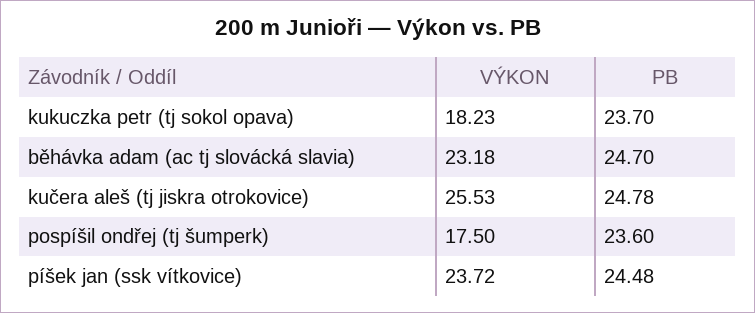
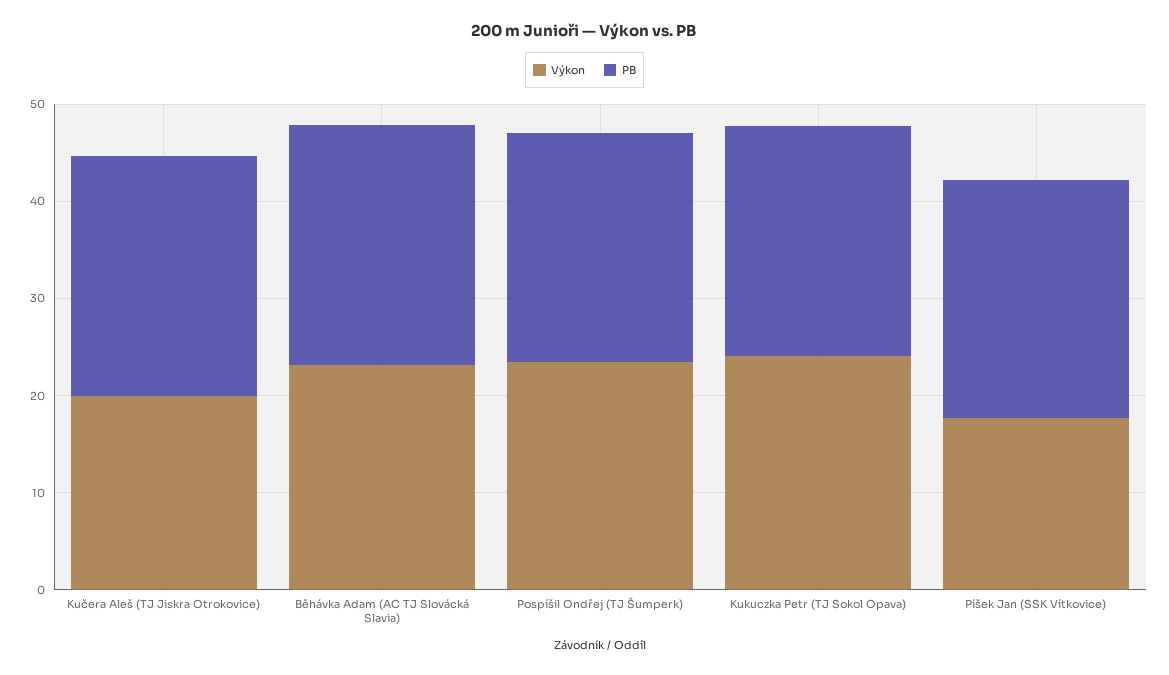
VÝKON, kukuczka petr (tj sokol opava): 18.23 -> 24
VÝKON, kučera aleš (tj jiskra otrokovice): 25.53 -> 20
VÝKON, pospíšil ondřej (tj šumperk): 17.5 -> 24
VÝKON, píšek jan (ssk vítkovice): 23.72 -> 18

